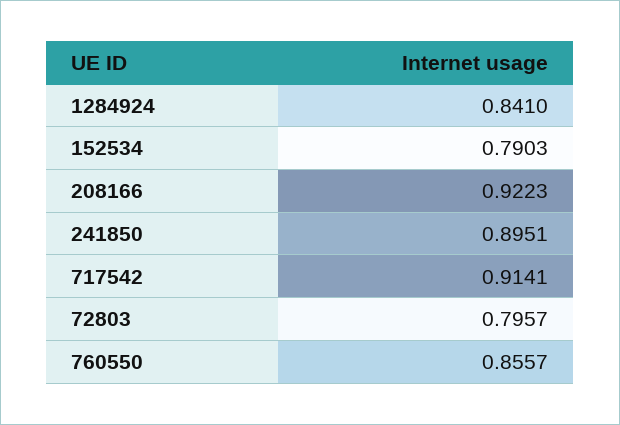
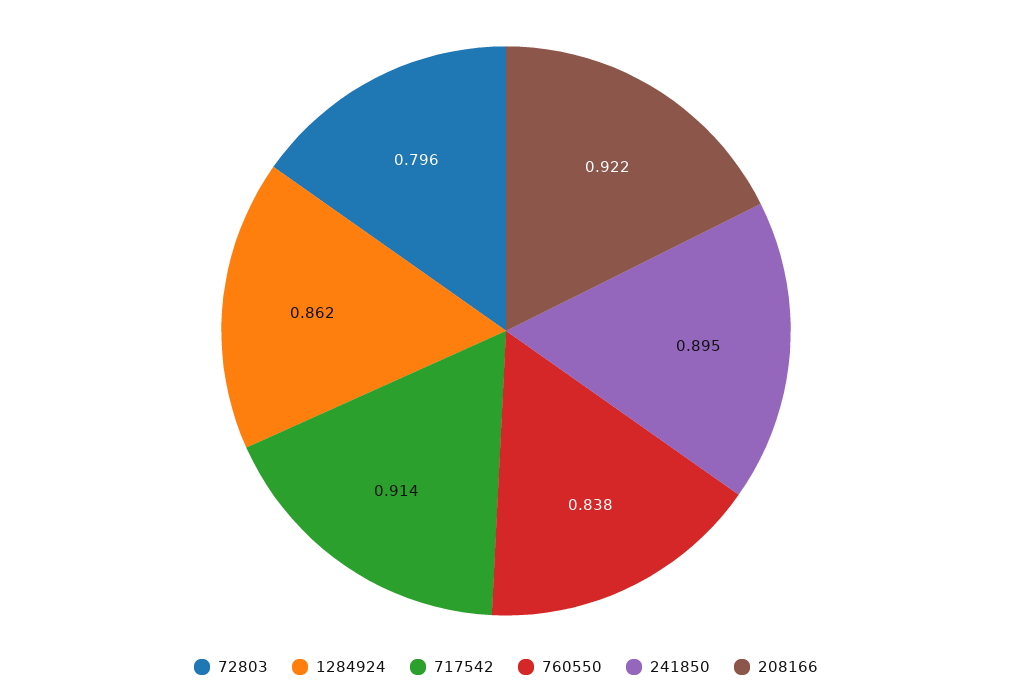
1284924: 0.841 -> 0.862
152534: 0.7903 -> none
760550: 0.8557 -> 0.838

